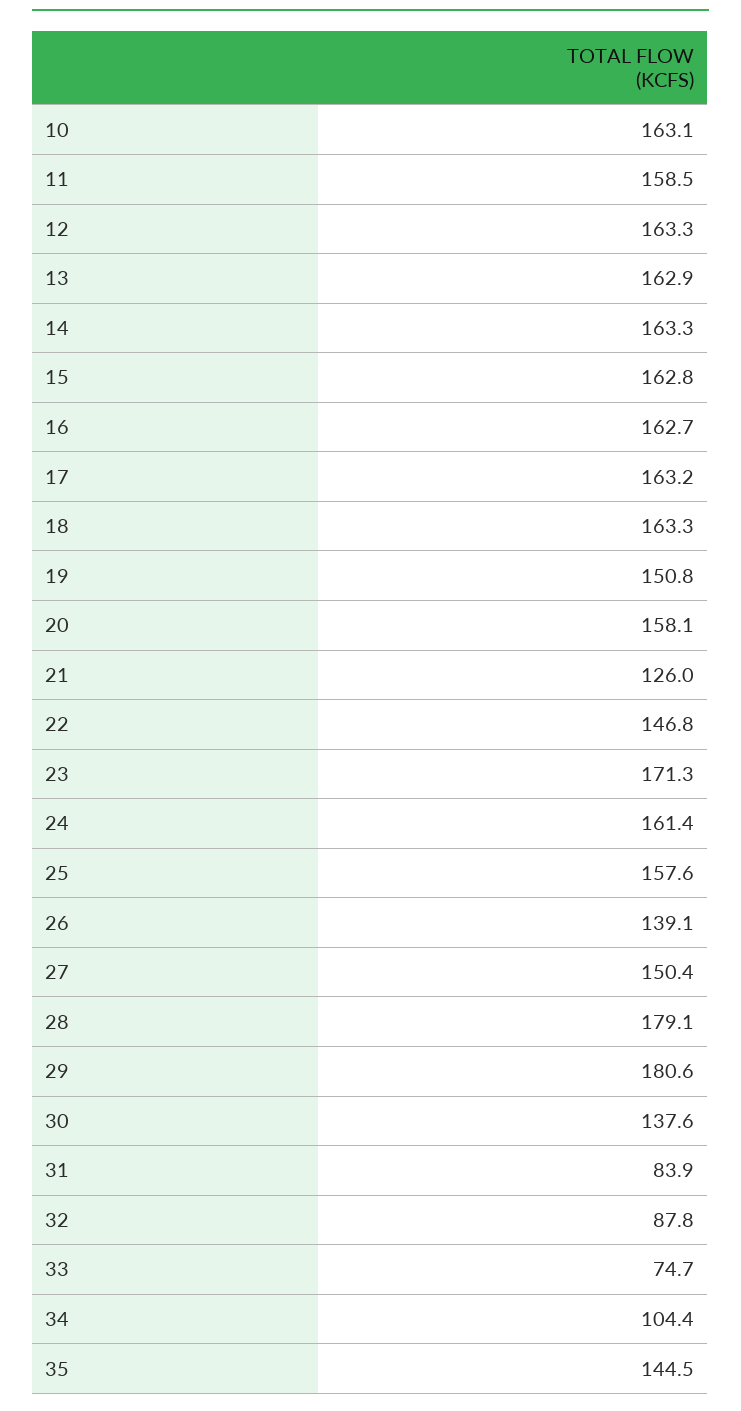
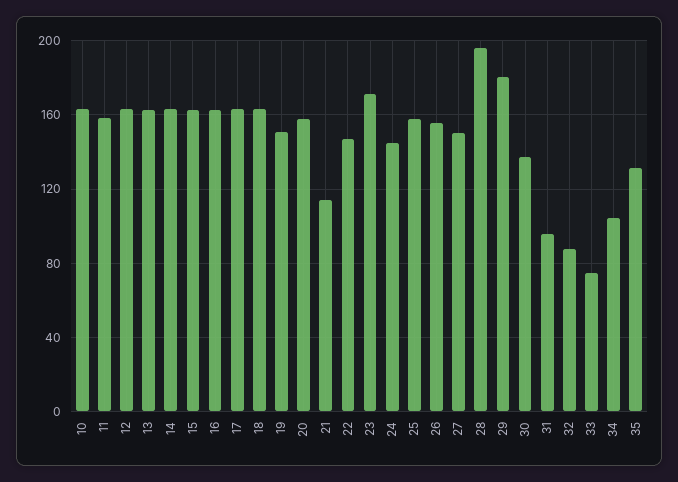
21: 126 -> 115
24: 161.4 -> 145
26: 139.1 -> 155
28: 179.1 -> 195
31: 83.9 -> 95
35: 144.5 -> 130

